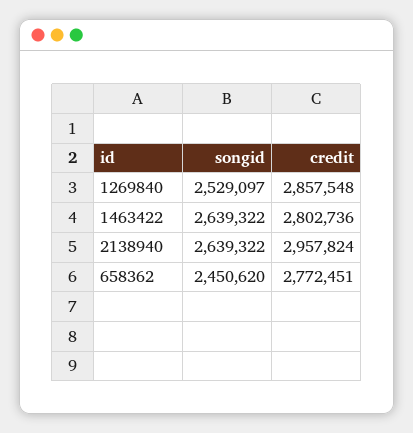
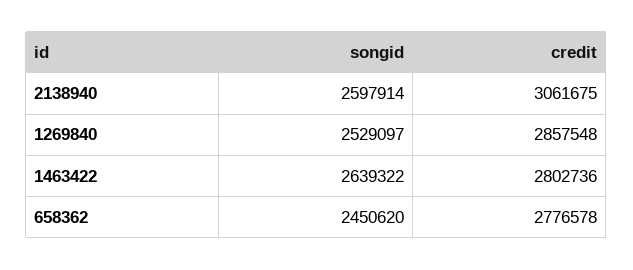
songid, 2138940: 2639322 -> 2597914
credit, 2138940: 2957824 -> 3061675
credit, 658362: 2772451 -> 2776578

